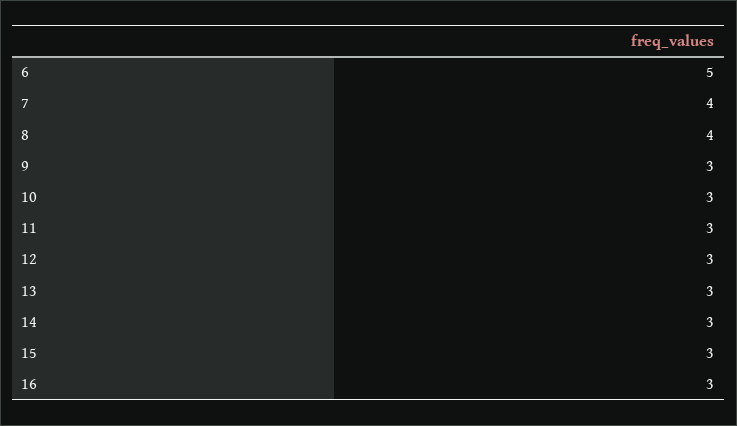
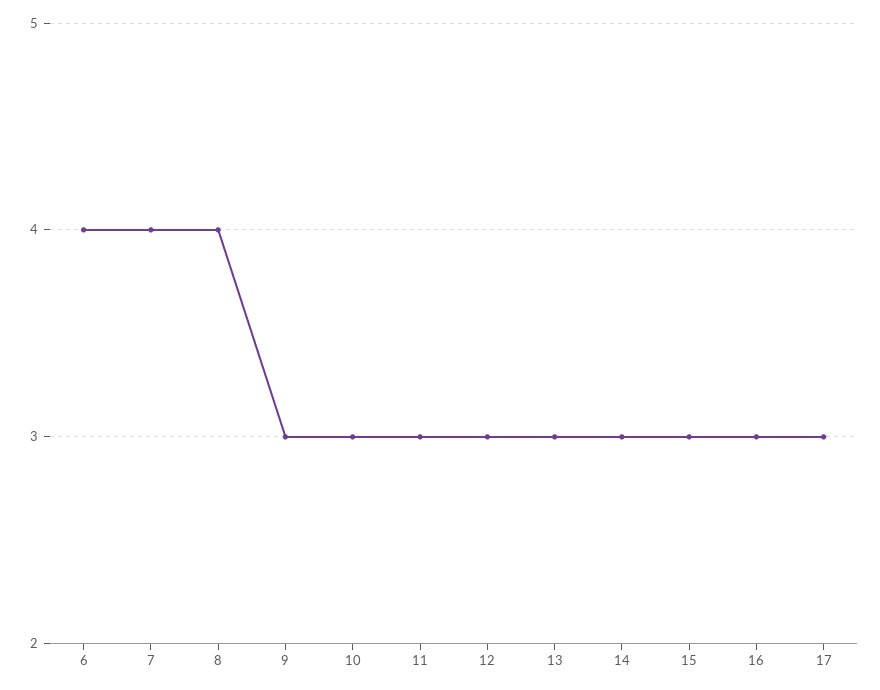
6: 5 -> 4
17: none -> 3

